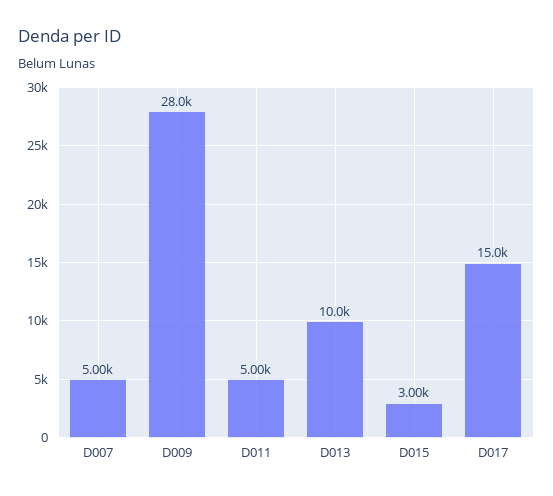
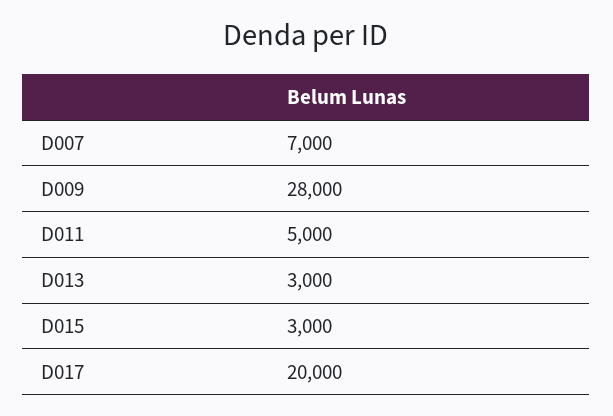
D007: 5000 -> 7000
D013: 10000 -> 3000
D017: 15000 -> 20000

